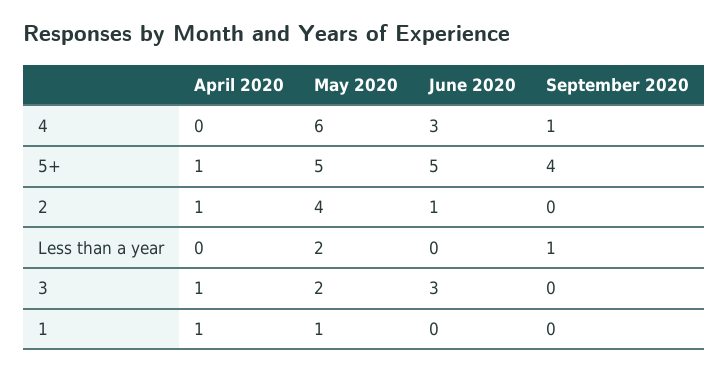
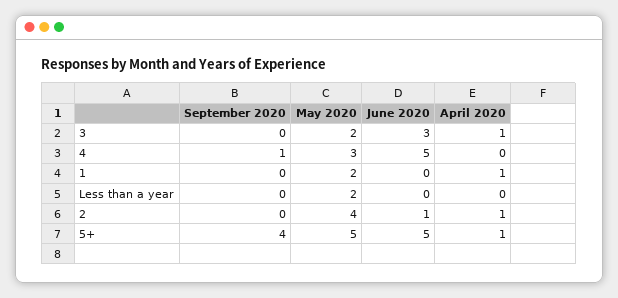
May 2020, 4: 6 -> 3
June 2020, 4: 3 -> 5
September 2020, Less than a year: 1 -> 0
May 2020, 1: 1 -> 2

